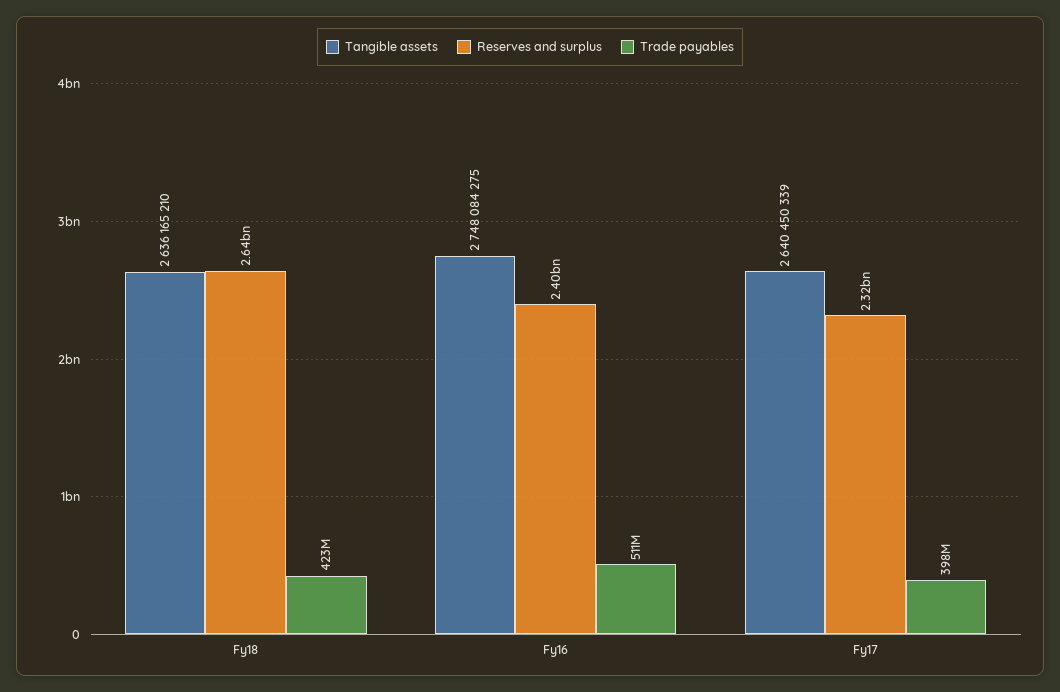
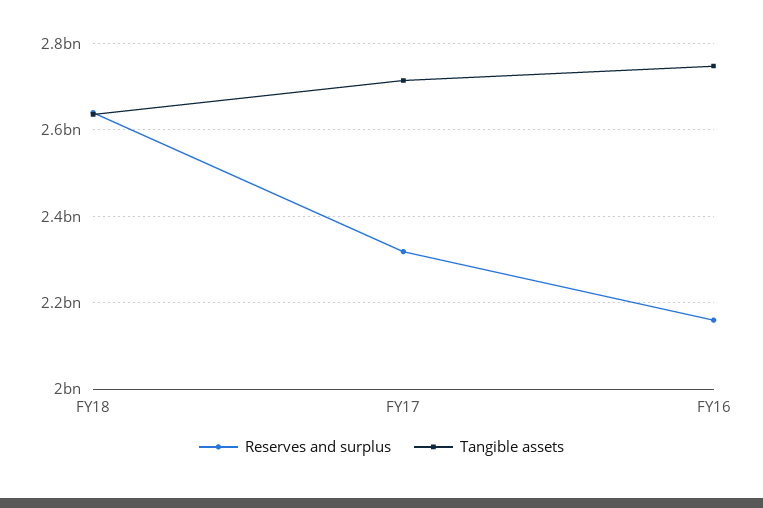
Trade payables, Fy18: 423000000 -> none
Reserves and surplus, Fy16: 2400000000 -> 2160000000
Trade payables, Fy16: 511000000 -> none
Tangible assets, Fy17: 2640450339 -> 2720000000
Trade payables, Fy17: 398000000 -> none

